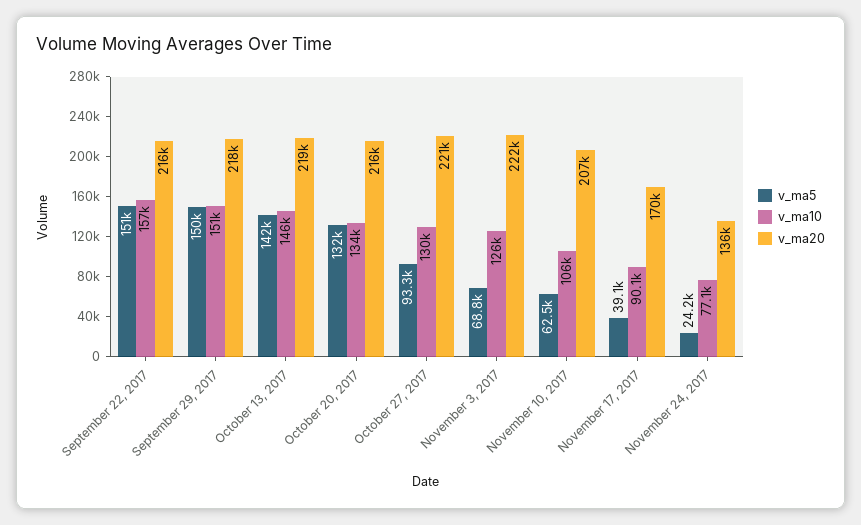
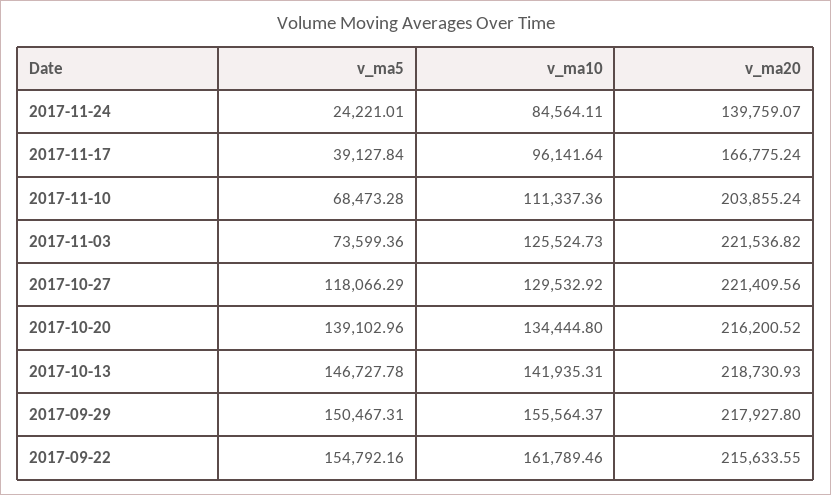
v_ma5, September 22, 2017: 151000 -> 154792.16
v_ma10, September 22, 2017: 157000 -> 161789.46
v_ma10, September 29, 2017: 151000 -> 155564.37
v_ma5, October 13, 2017: 142000 -> 146727.78
v_ma10, October 13, 2017: 146000 -> 141935.31
v_ma5, October 20, 2017: 132000 -> 139102.96
v_ma5, October 27, 2017: 93300 -> 118066.29
v_ma5, November 3, 2017: 68800 -> 73599.36
v_ma5, November 10, 2017: 62500 -> 68473.28
v_ma10, November 10, 2017: 106000 -> 111337.36
v_ma20, November 10, 2017: 207000 -> 203855.24
v_ma10, November 17, 2017: 90100 -> 96141.64
v_ma20, November 17, 2017: 170000 -> 166775.24
v_ma10, November 24, 2017: 77100 -> 84564.11
v_ma20, November 24, 2017: 136000 -> 139759.07

